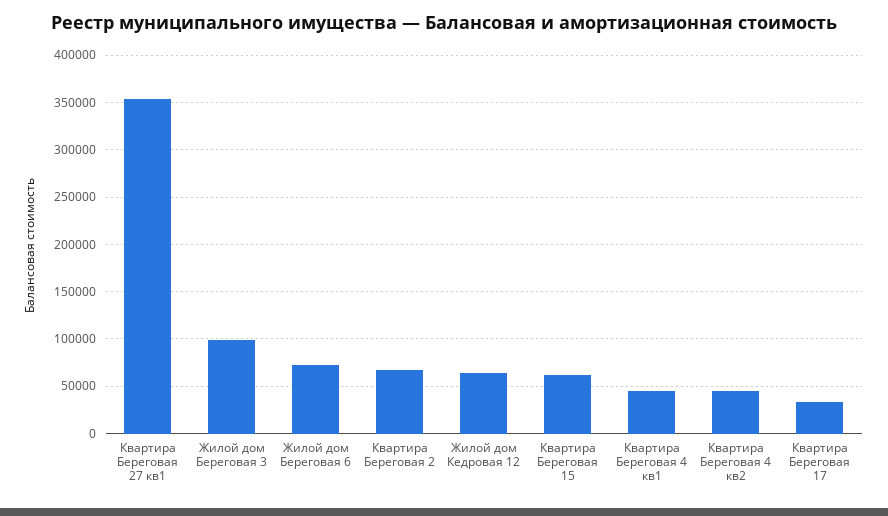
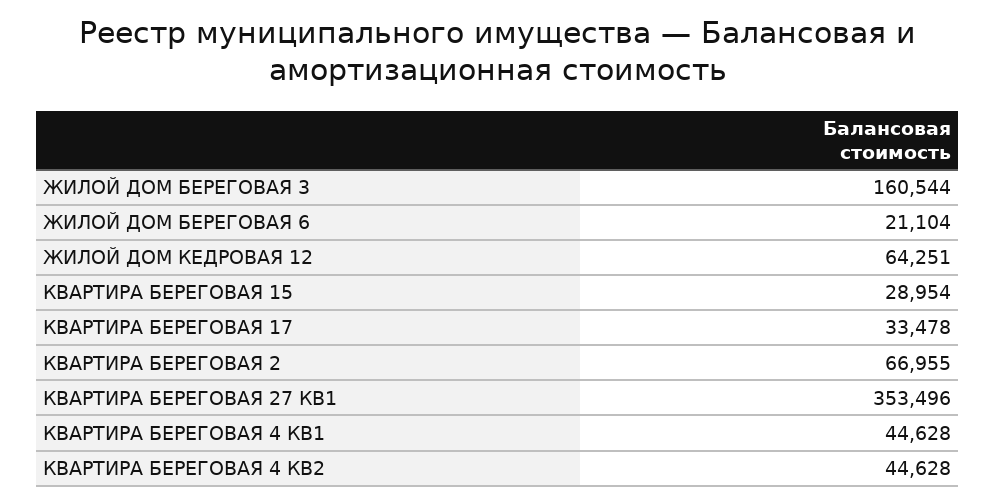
Жилой дом Береговая 3: 100000 -> 160544
Жилой дом Береговая 6: 70000 -> 21104
Квартира Береговая 15: 60000 -> 28954

